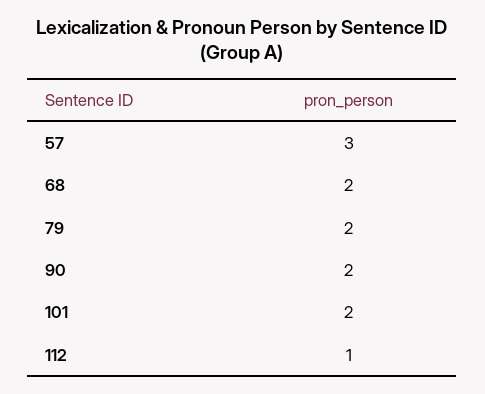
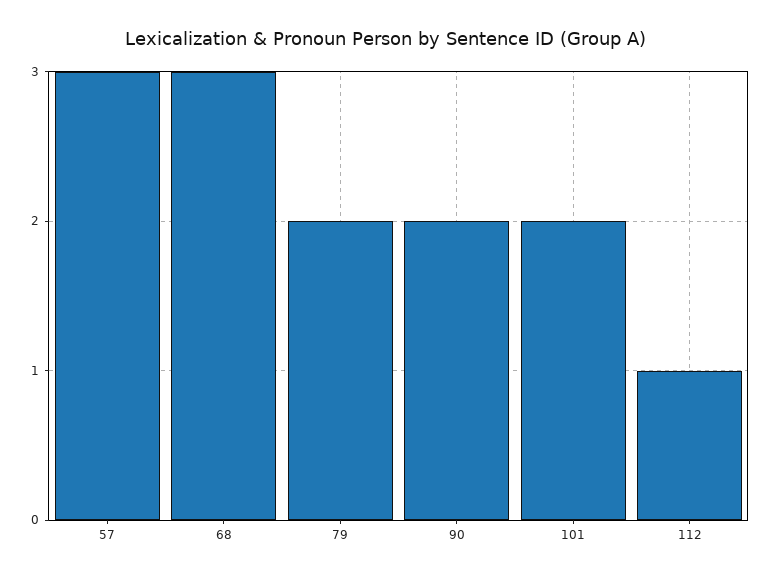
68: 2 -> 3

